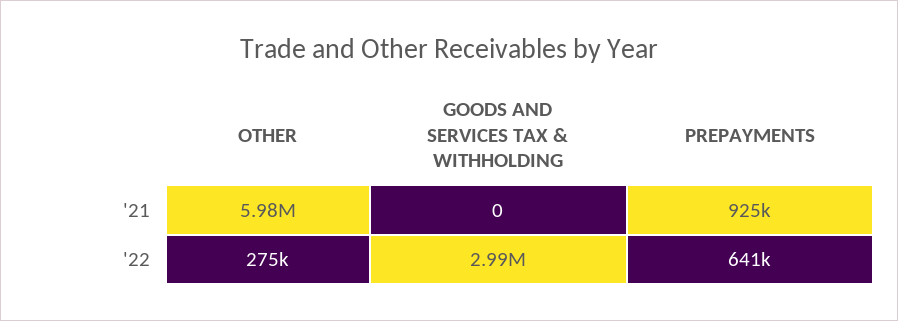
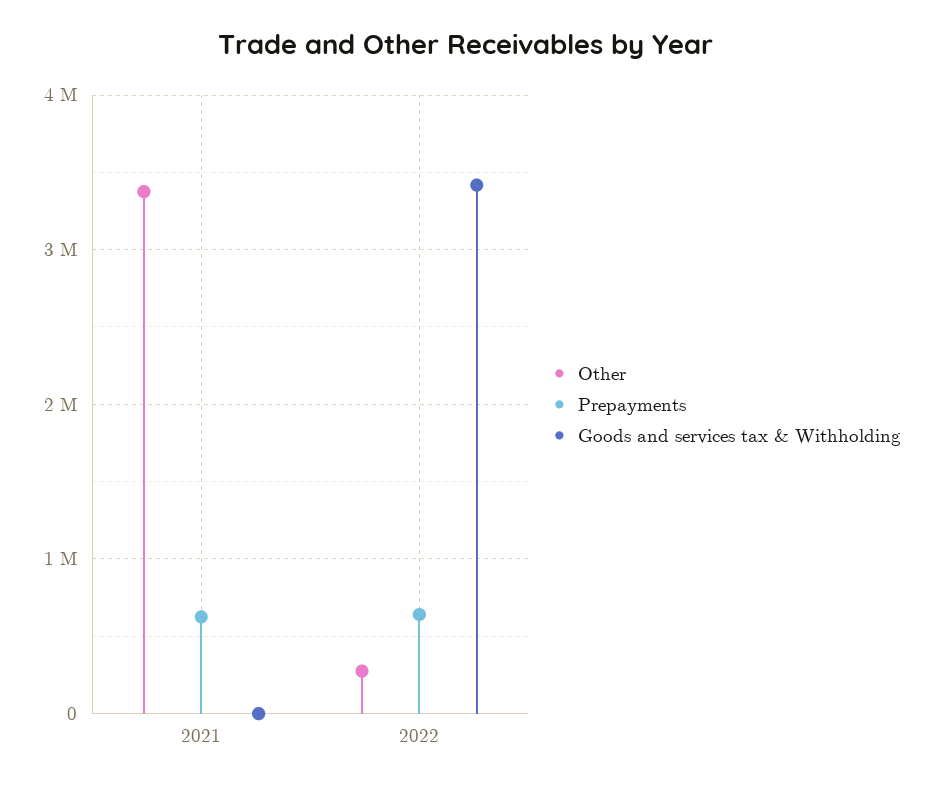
OTHER, '21: 5980000 -> 3400000
PREPAYMENTS, '21: 925000 -> 600000
GOODS AND SERVICES TAX & WITHHOLDING, '22: 2990000 -> 3400000

